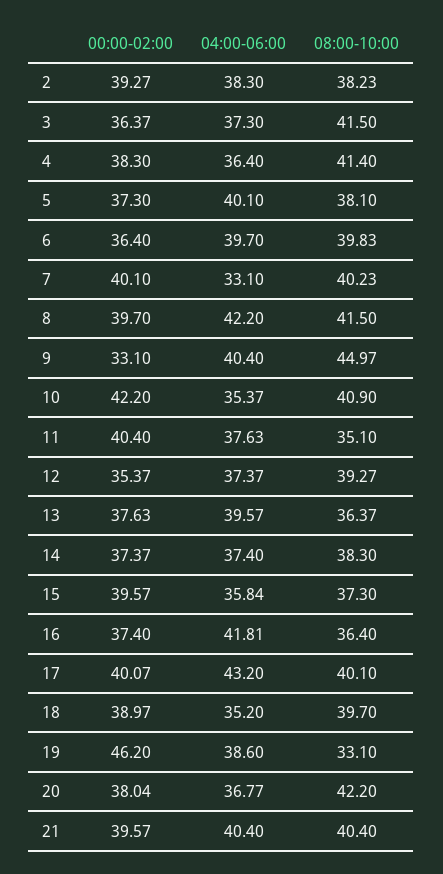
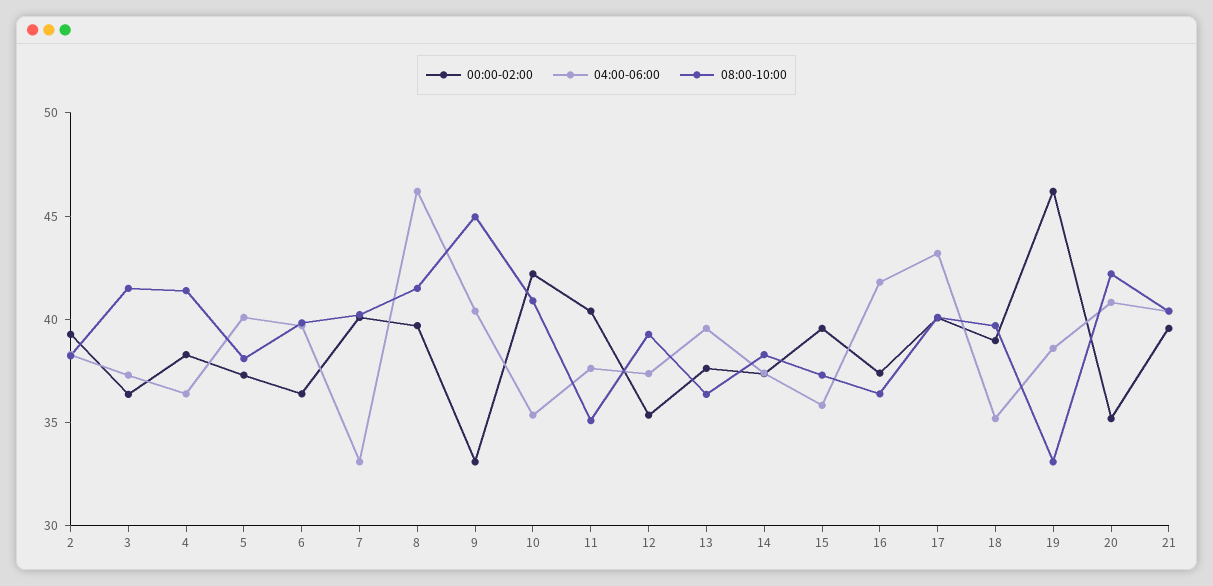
04:00-06:00, 8: 42.2 -> 46
00:00-02:00, 20: 38.04 -> 35
04:00-06:00, 20: 36.77 -> 41

